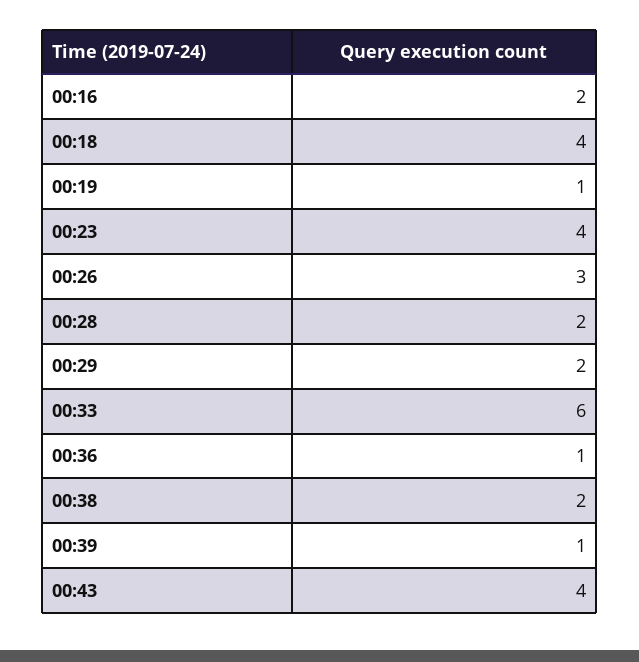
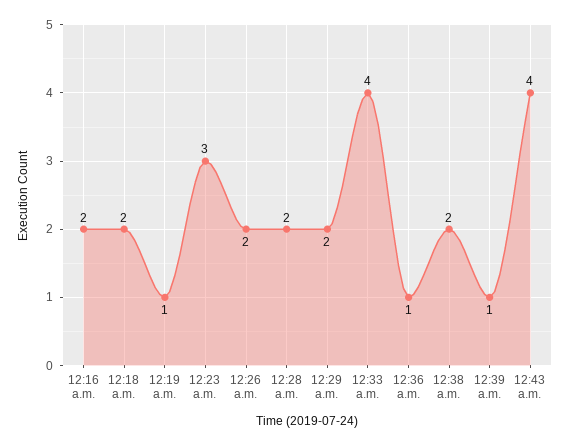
00:18: 4 -> 2
00:23: 4 -> 3
00:26: 3 -> 2
00:33: 6 -> 4

